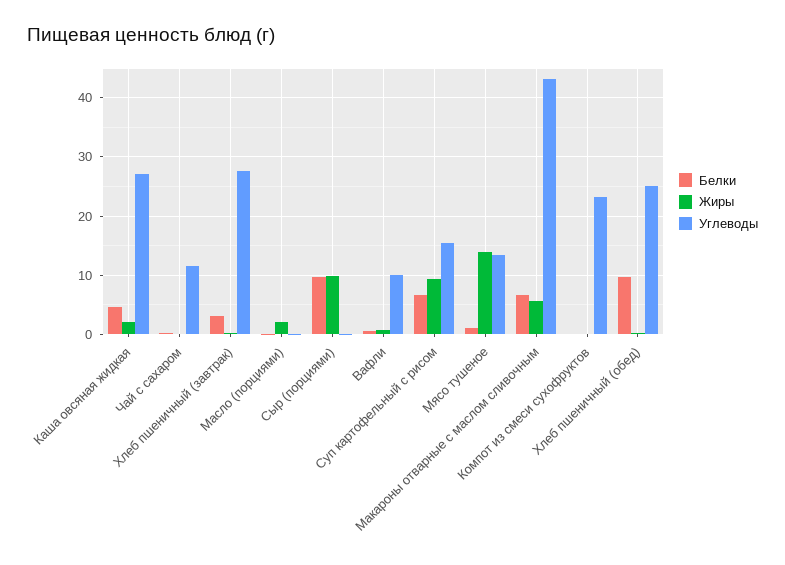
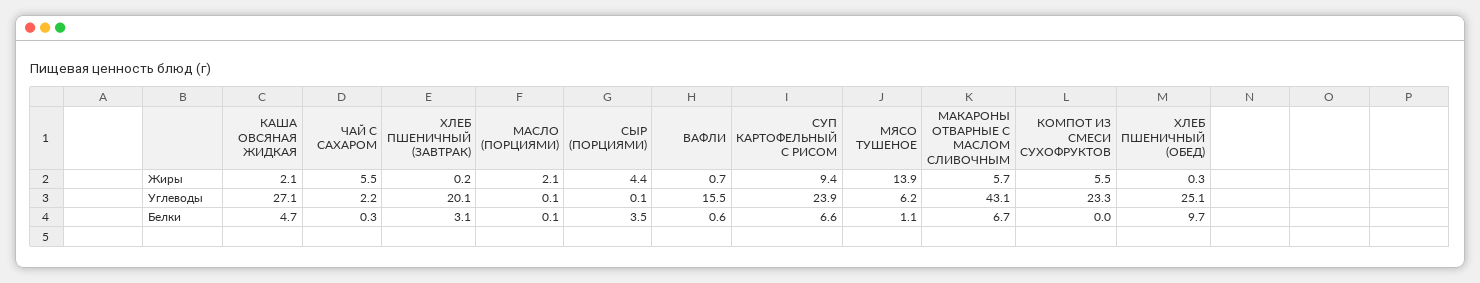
Жиры, Чай с сахаром: 0 -> 5.5
Углеводы, Чай с сахаром: 12 -> 2.2
Углеводы, Хлеб пшеничный (завтрак): 28 -> 20.1
Белки, Сыр (порциями): 10 -> 3.5
Жиры, Сыр (порциями): 10 -> 4.4
Углеводы, Вафли: 10 -> 15.5
Углеводы, Суп картофельный с рисом: 16 -> 23.9
Углеводы, Мясо тушеное: 14 -> 6.2
Жиры, Компот из смеси сухофруктов: 0 -> 5.5

